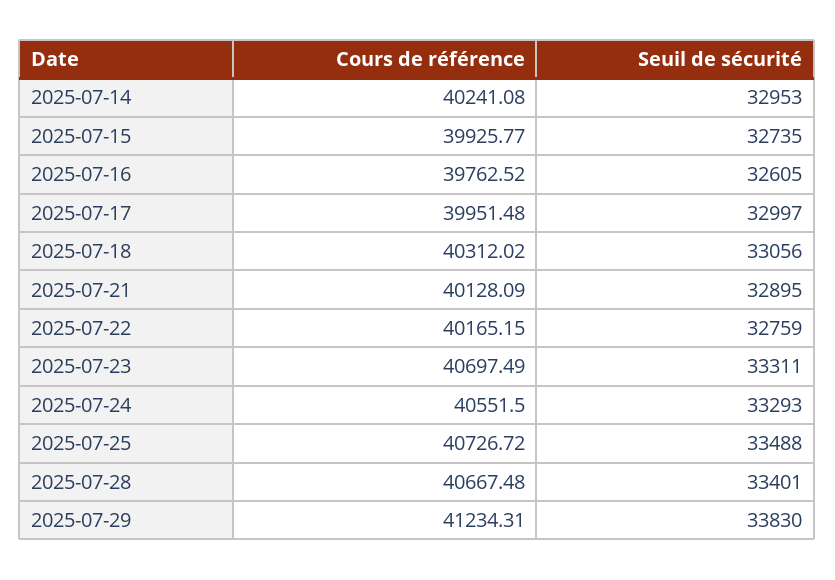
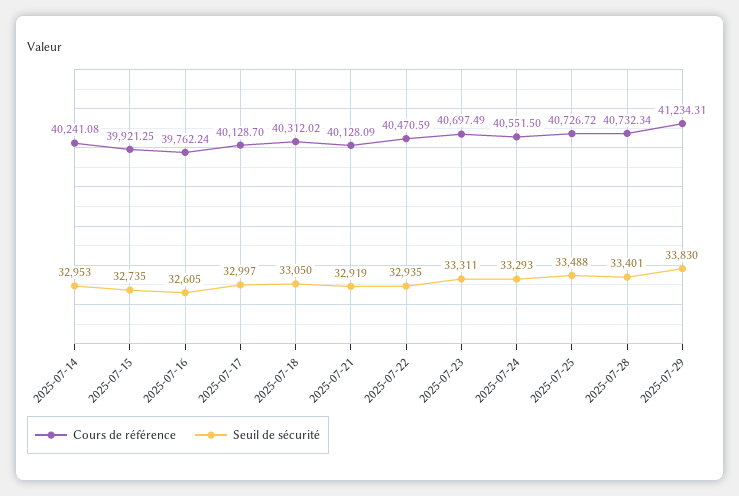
Cours de référence, 2025-07-15: 39925.77 -> 39921.25
Cours de référence, 2025-07-16: 39762.52 -> 39762.24
Cours de référence, 2025-07-17: 39951.48 -> 40128.7
Seuil de sécurité, 2025-07-18: 33056 -> 33050
Seuil de sécurité, 2025-07-21: 32895 -> 32919
Cours de référence, 2025-07-22: 40165.15 -> 40470.59
Seuil de sécurité, 2025-07-22: 32759 -> 32935
Cours de référence, 2025-07-28: 40667.48 -> 40732.34

